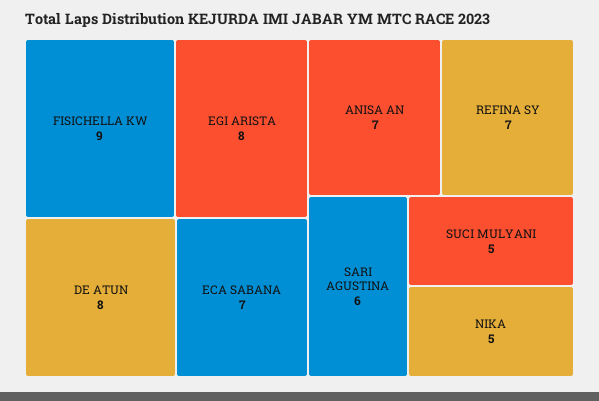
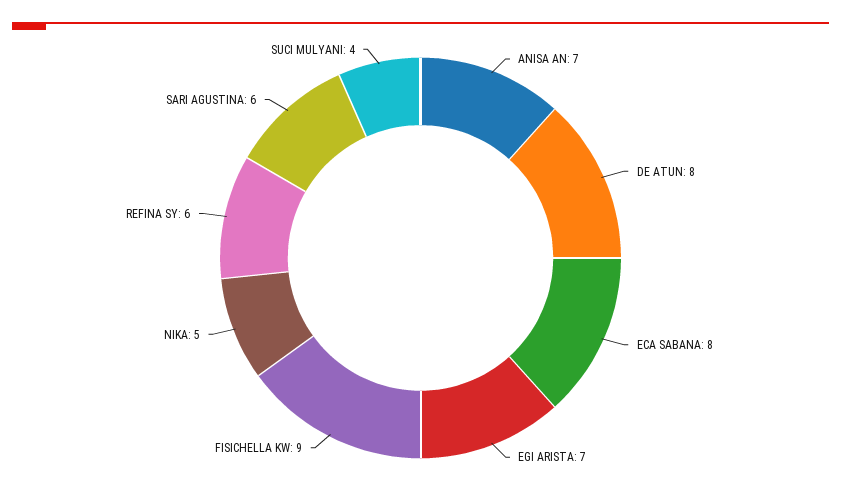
EGI ARISTA: 8 -> 7
ECA SABANA: 7 -> 8
REFINA SY: 7 -> 6
SUCI MULYANI: 5 -> 4

